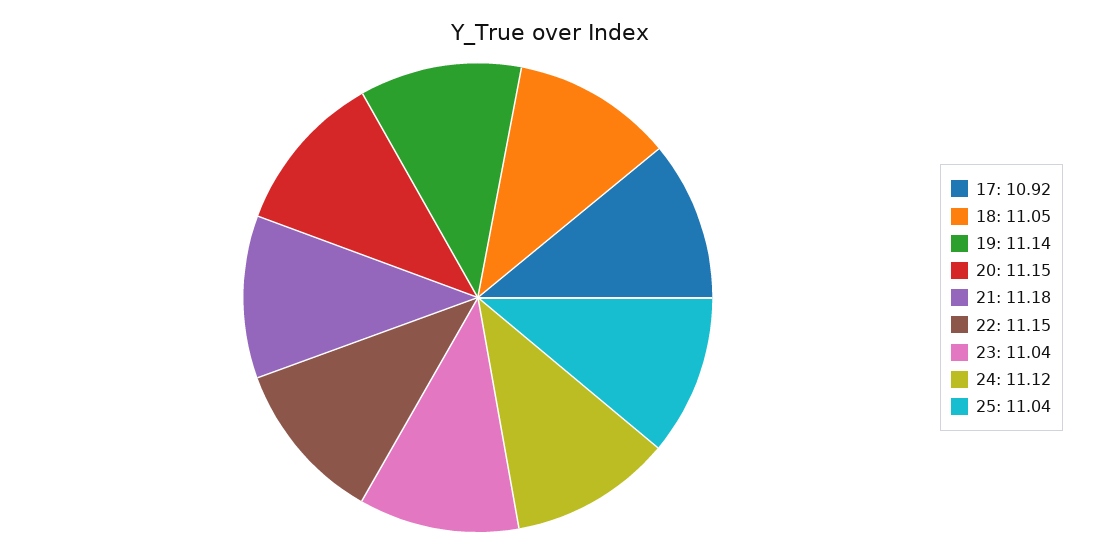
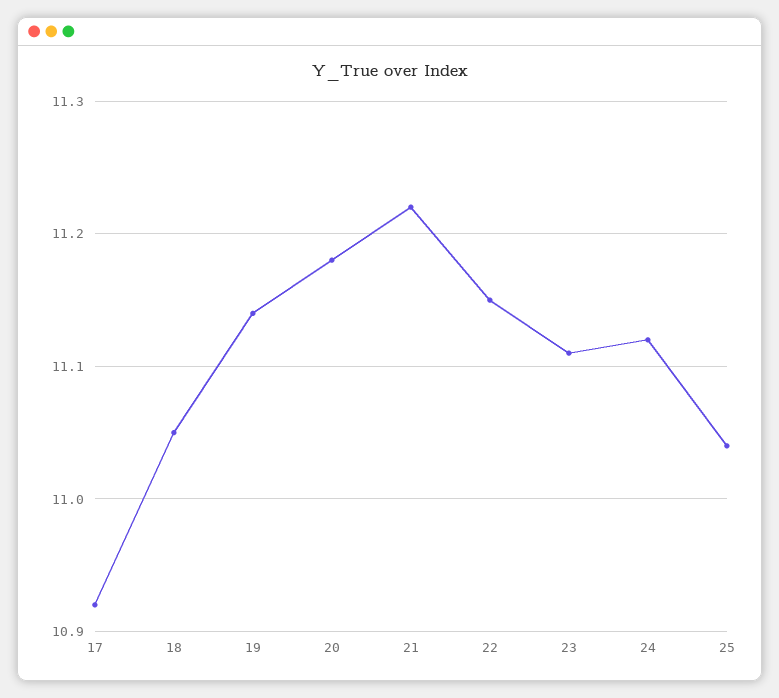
20: 11.15 -> 11.18
21: 11.18 -> 11.22
23: 11.04 -> 11.11

